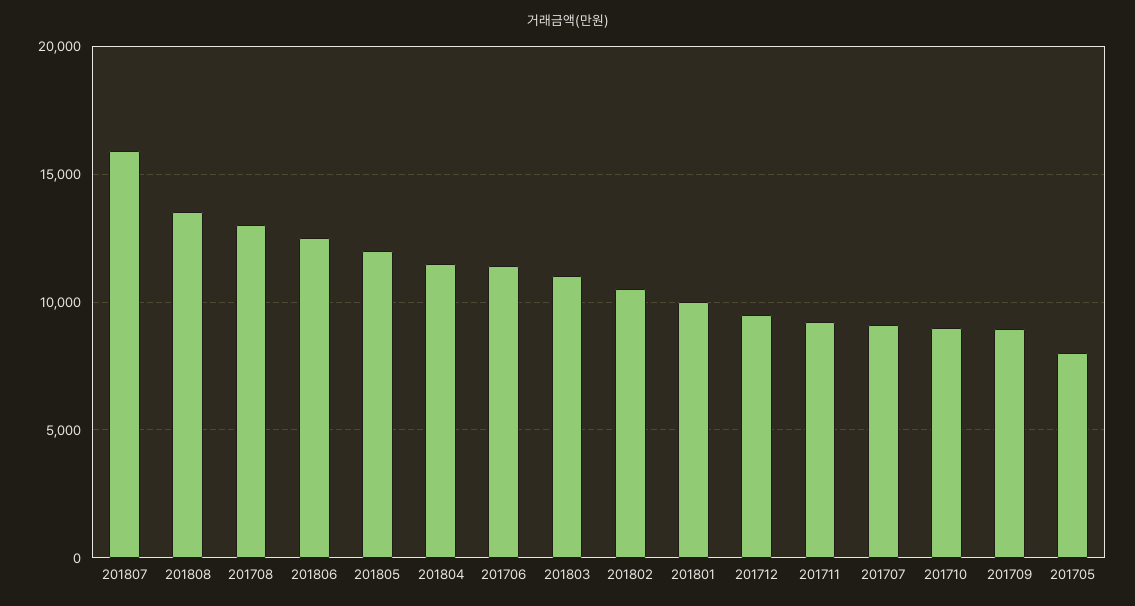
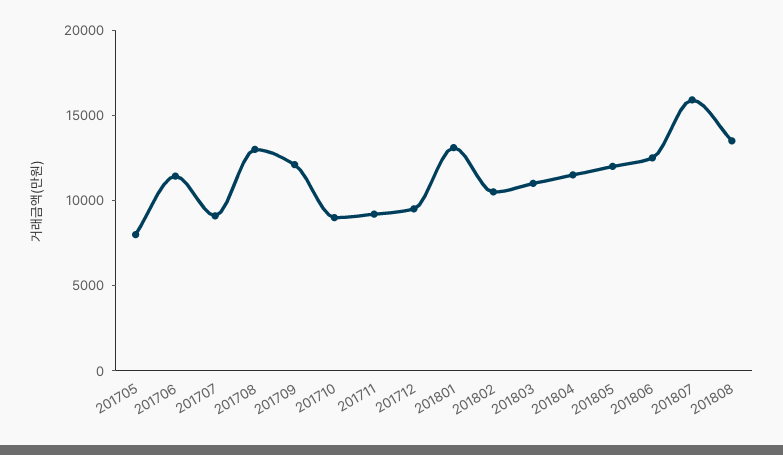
201801: 10000 -> 13000
201709: 9000 -> 12000

